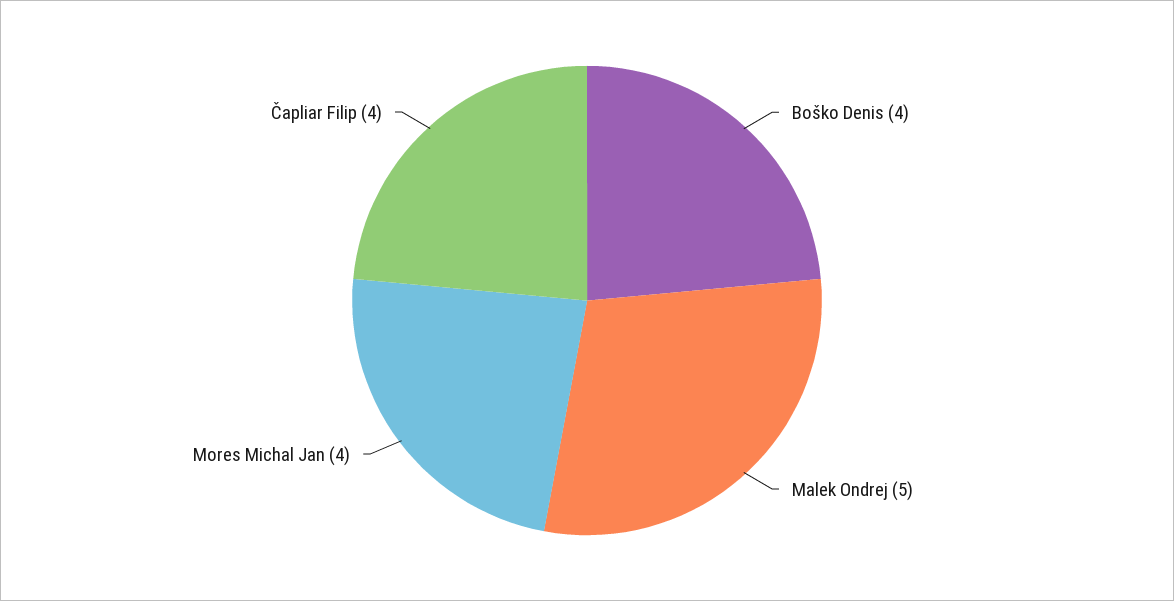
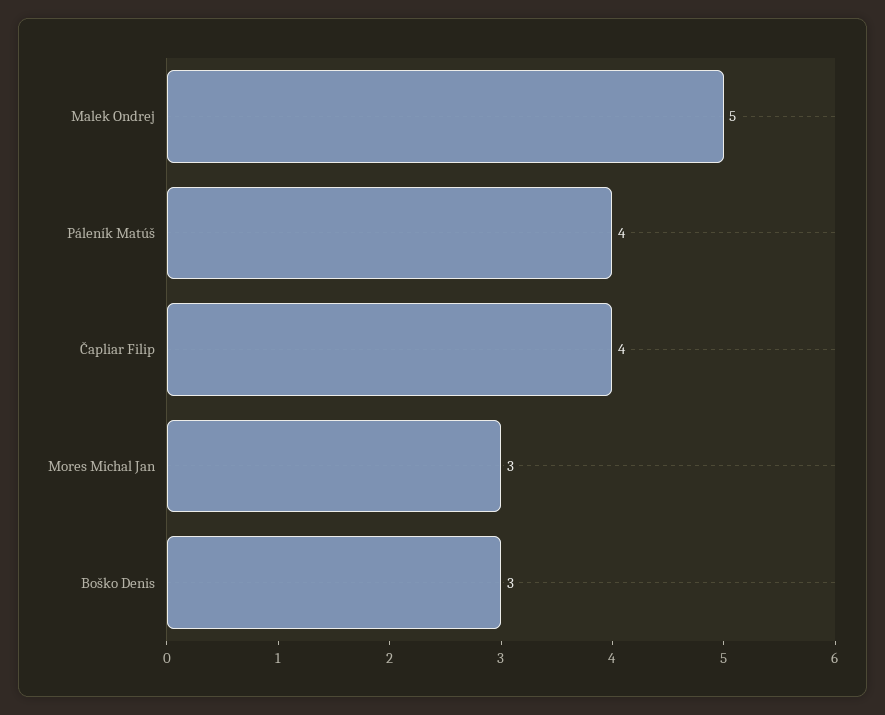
Boško Denis: 4 -> 3
Mores Michal Jan: 4 -> 3
Páleník Matúš: none -> 4

